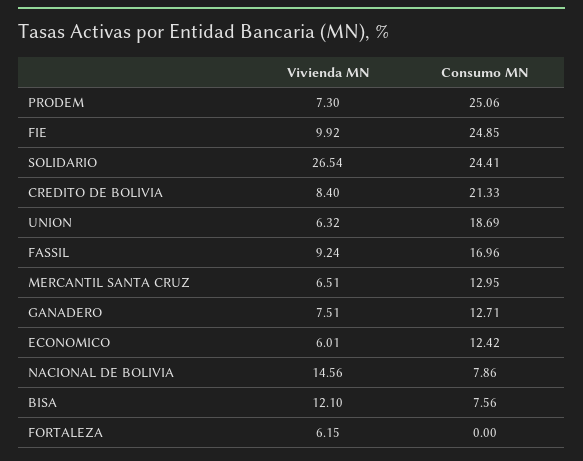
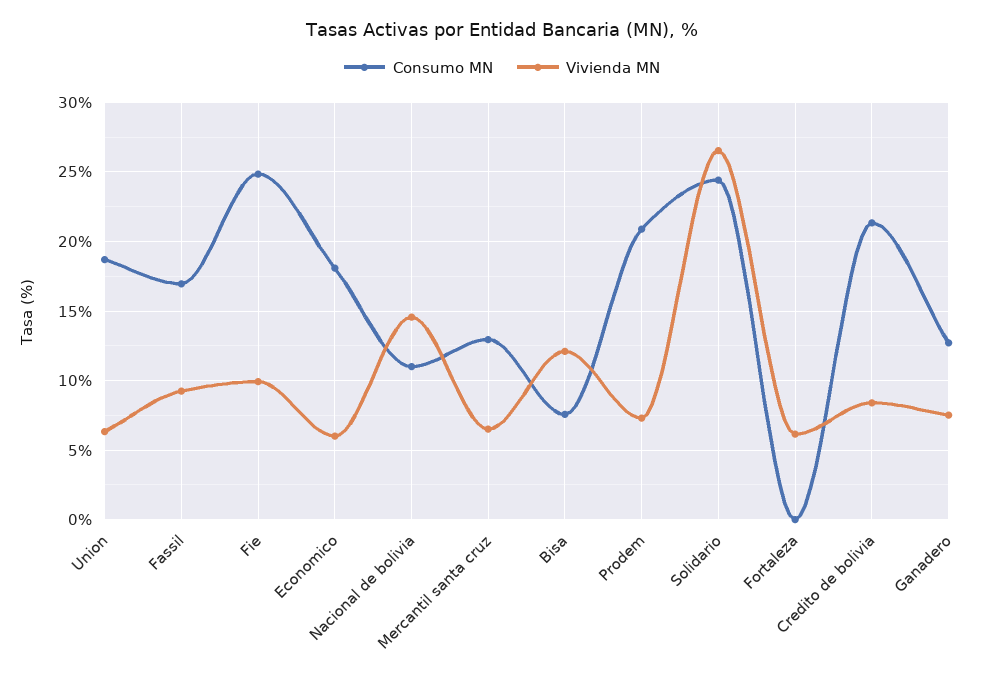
Consumo MN, PRODEM: 25.06 -> 21
Consumo MN, ECONOMICO: 12.42 -> 18
Consumo MN, NACIONAL DE BOLIVIA: 7.86 -> 11

